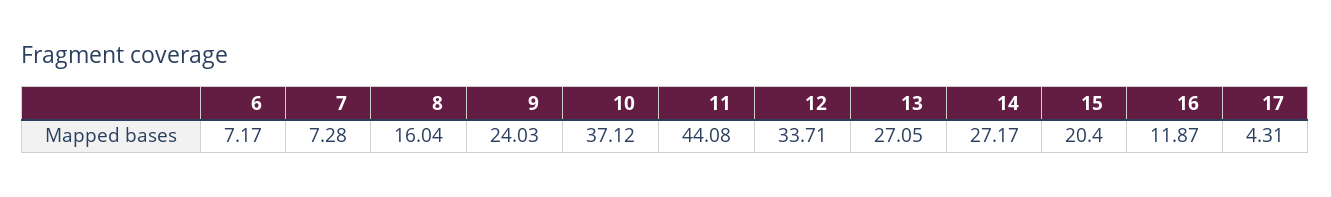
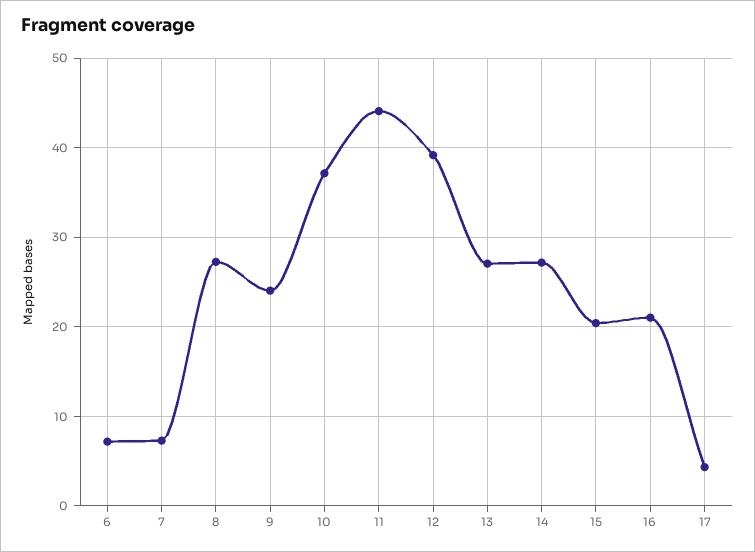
8: 16.04 -> 27
12: 33.71 -> 39
16: 11.87 -> 21

